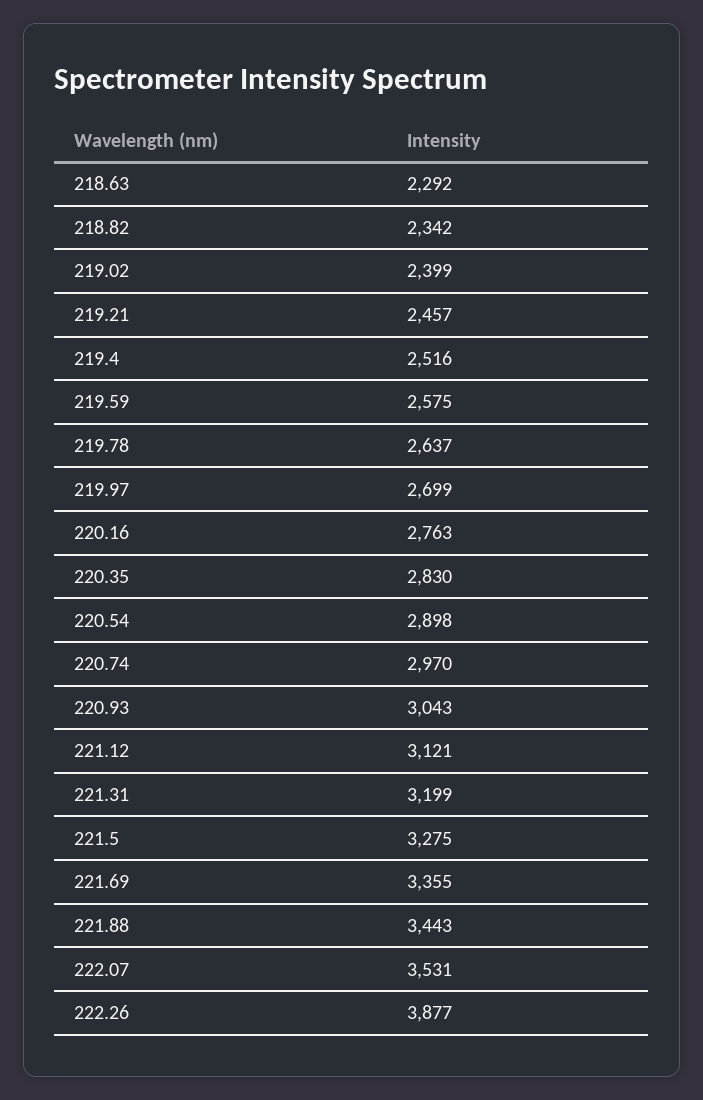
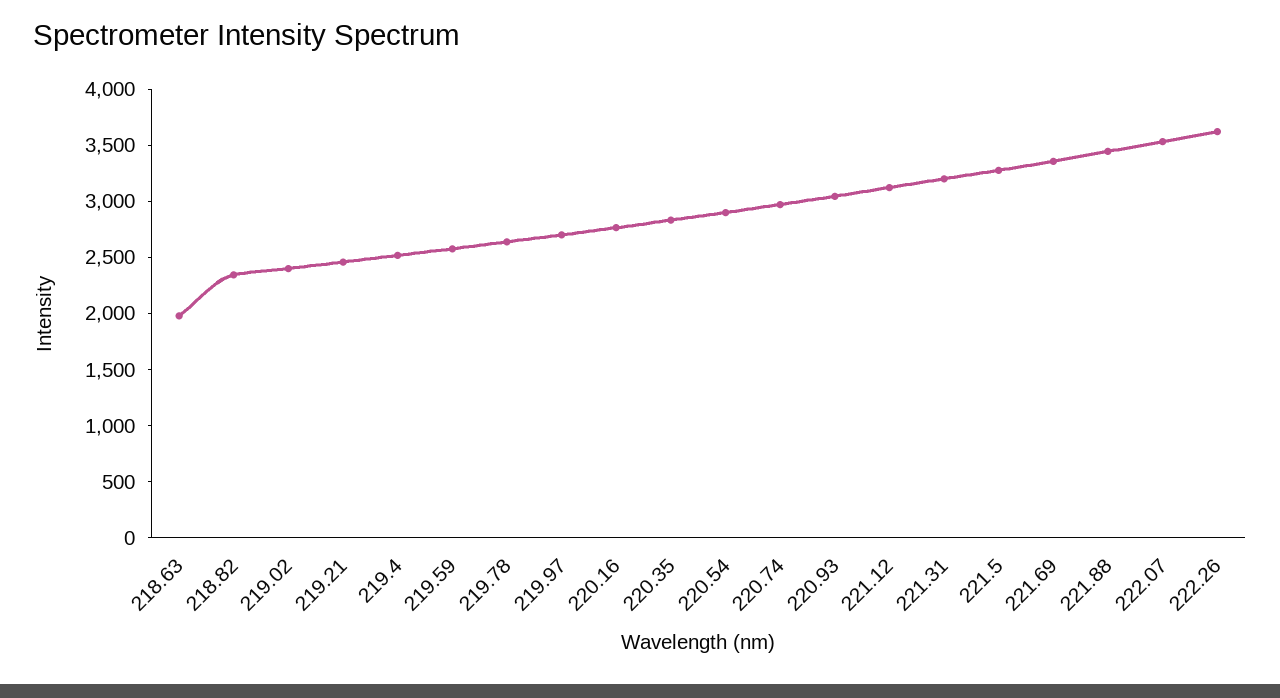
218.63: 2292 -> 2000
222.26: 3877 -> 3600

